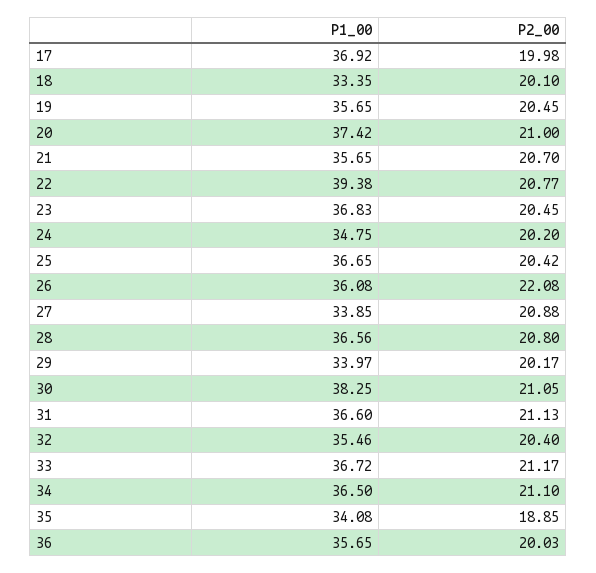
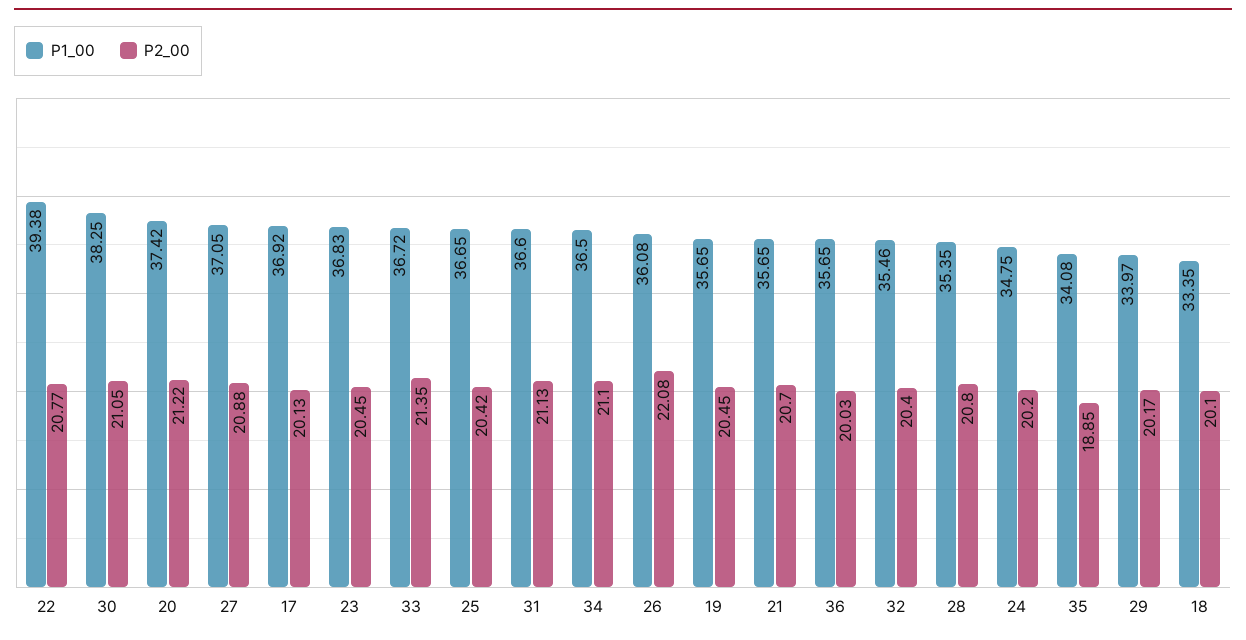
P2_00, 17: 19.98 -> 20.13
P2_00, 20: 21 -> 21.22
P1_00, 27: 33.85 -> 37.05
P1_00, 28: 36.56 -> 35.35
P2_00, 33: 21.17 -> 21.35

